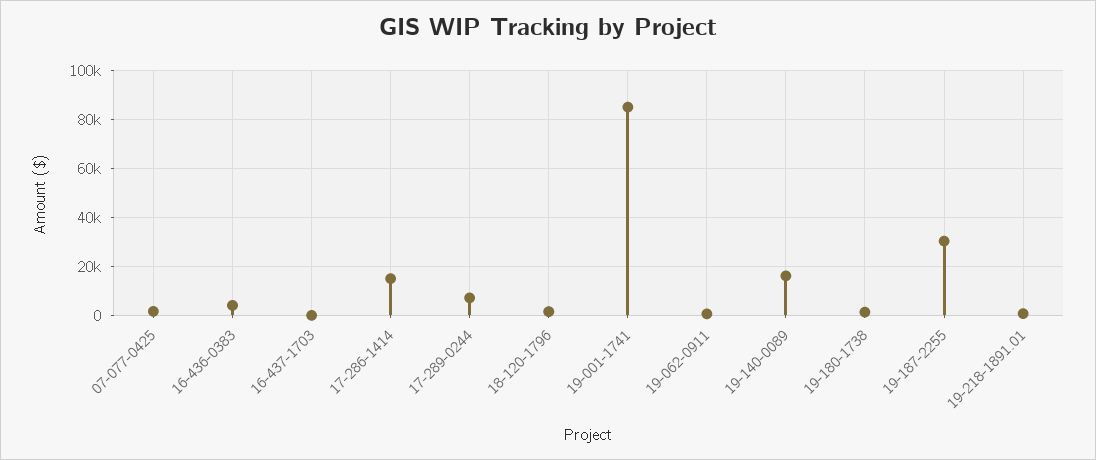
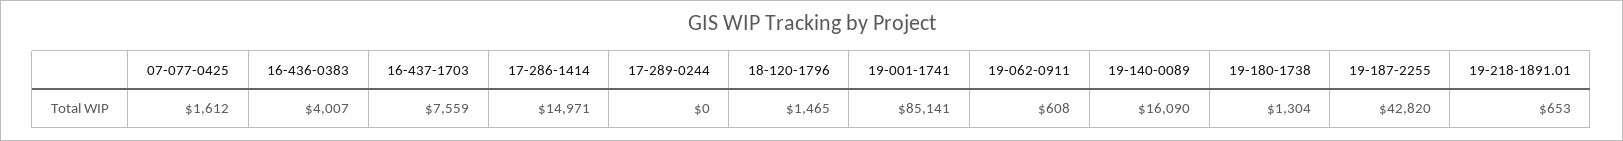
16-437-1703: 0 -> 7559
17-289-0244: 7500 -> 0
19-187-2255: 30000 -> 42820

